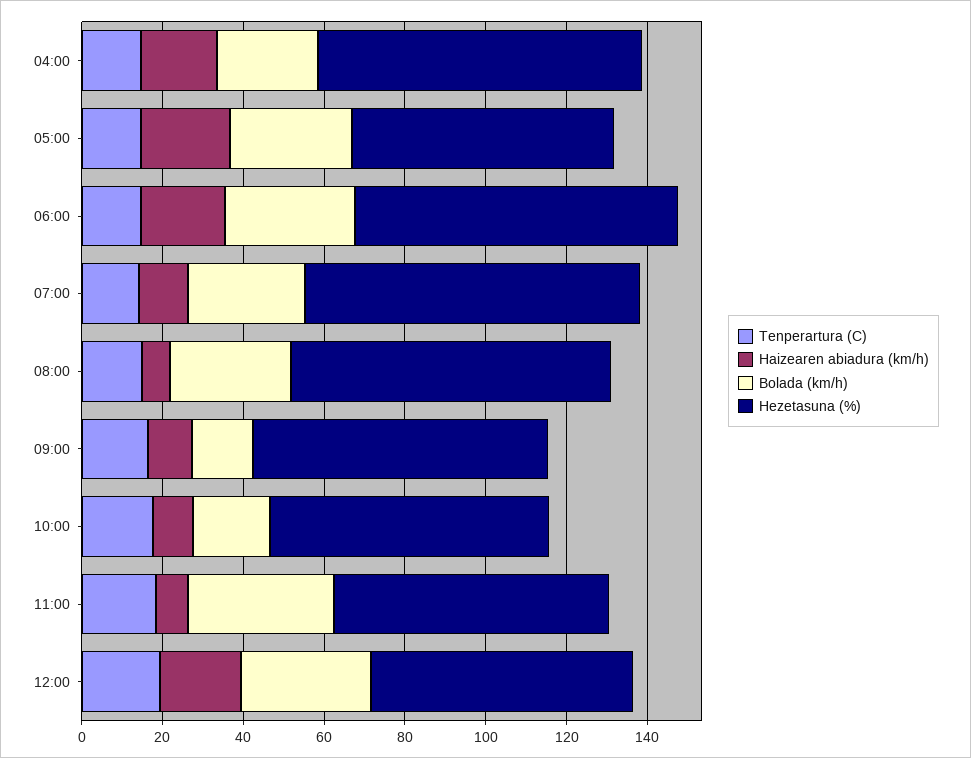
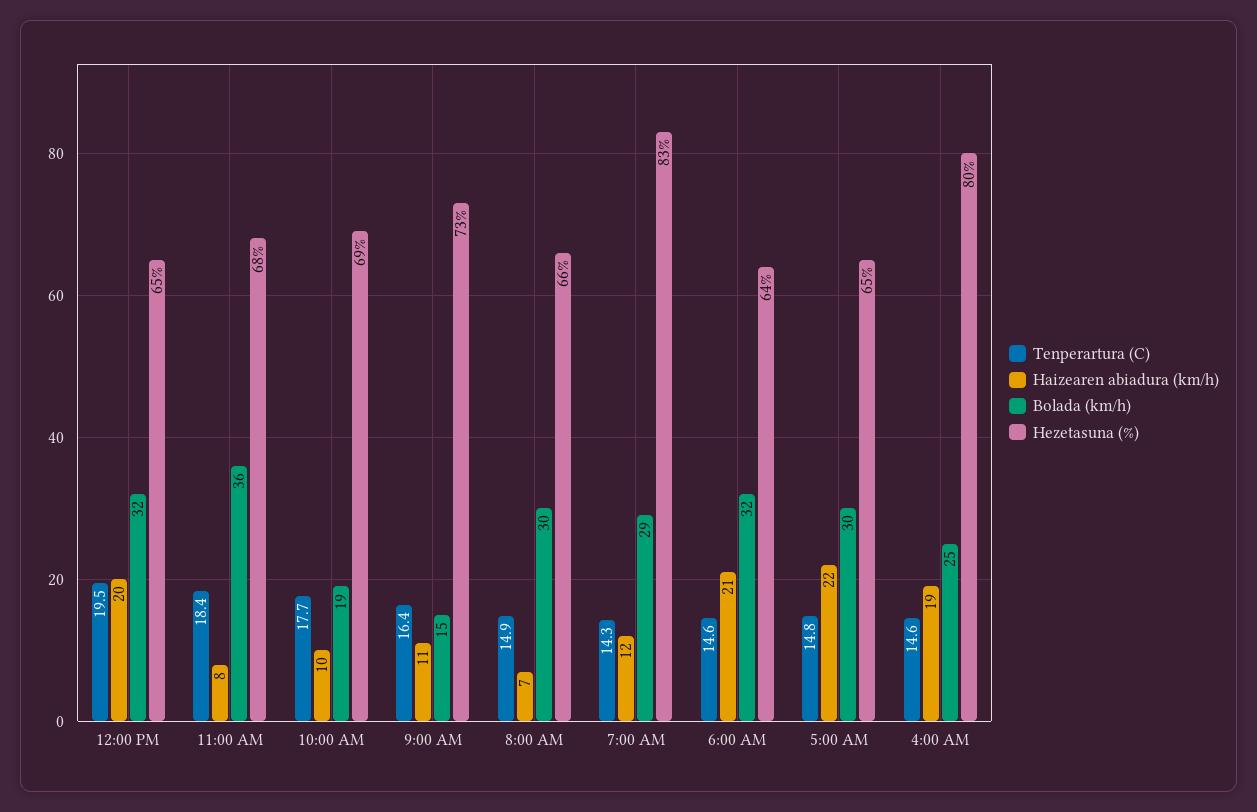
Hezetasuna (%), 06:00: 80 -> 64
Hezetasuna (%), 08:00: 80 -> 66

